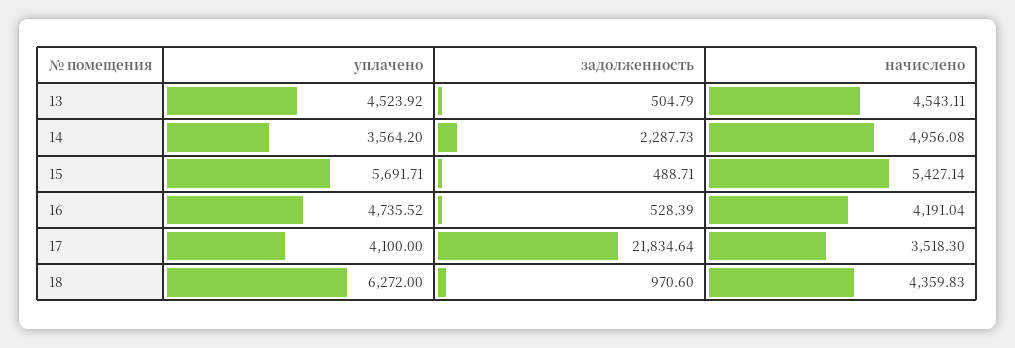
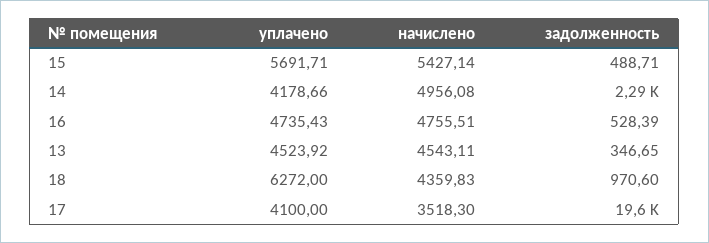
задолженность, 13: 504.79 -> 346.65
уплачено, 14: 3564.2 -> 4178.66
уплачено, 16: 4735.52 -> 4735.43
начислено, 16: 4191.04 -> 4755.51
задолженность, 17: 21834.64 -> 19600

